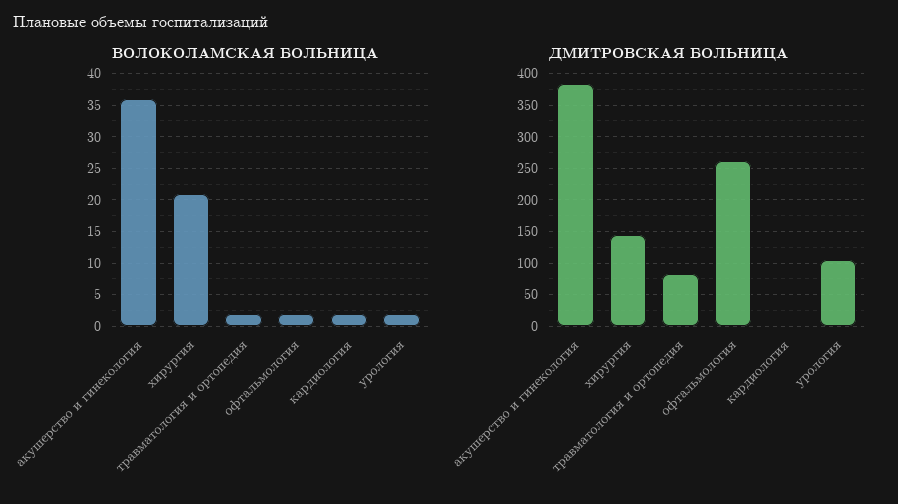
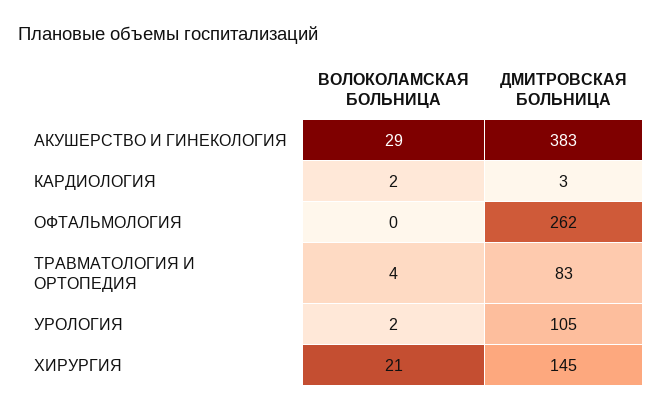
ВОЛОКОЛАМСКАЯ БОЛЬНИЦА, акушерство и гинекология: 36 -> 29
ВОЛОКОЛАМСКАЯ БОЛЬНИЦА, травматология и ортопедия: 2 -> 4
ВОЛОКОЛАМСКАЯ БОЛЬНИЦА, офтальмология: 2 -> 0

